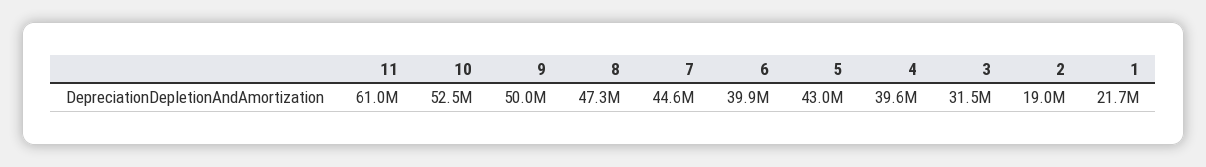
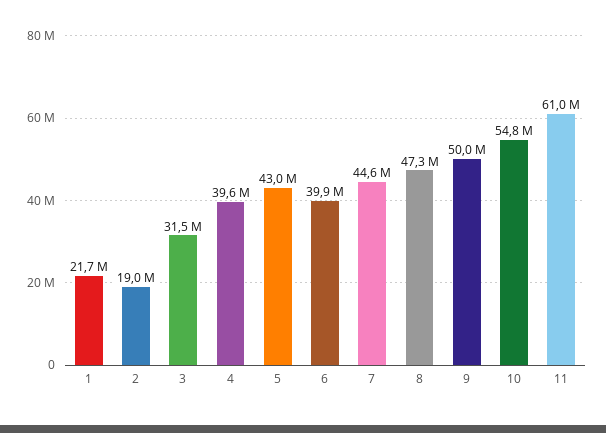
10: 52500000 -> 54800000

